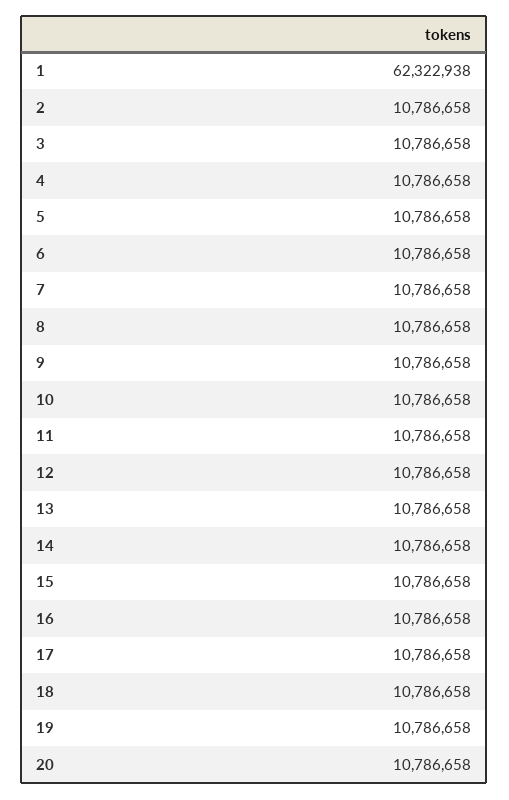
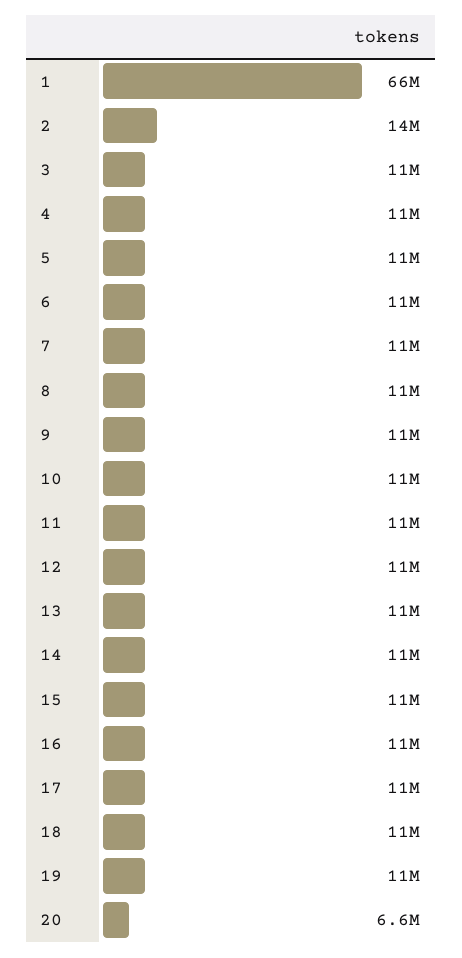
1: 62322938 -> 66000000
2: 10786658 -> 14000000
20: 10786658 -> 6600000

